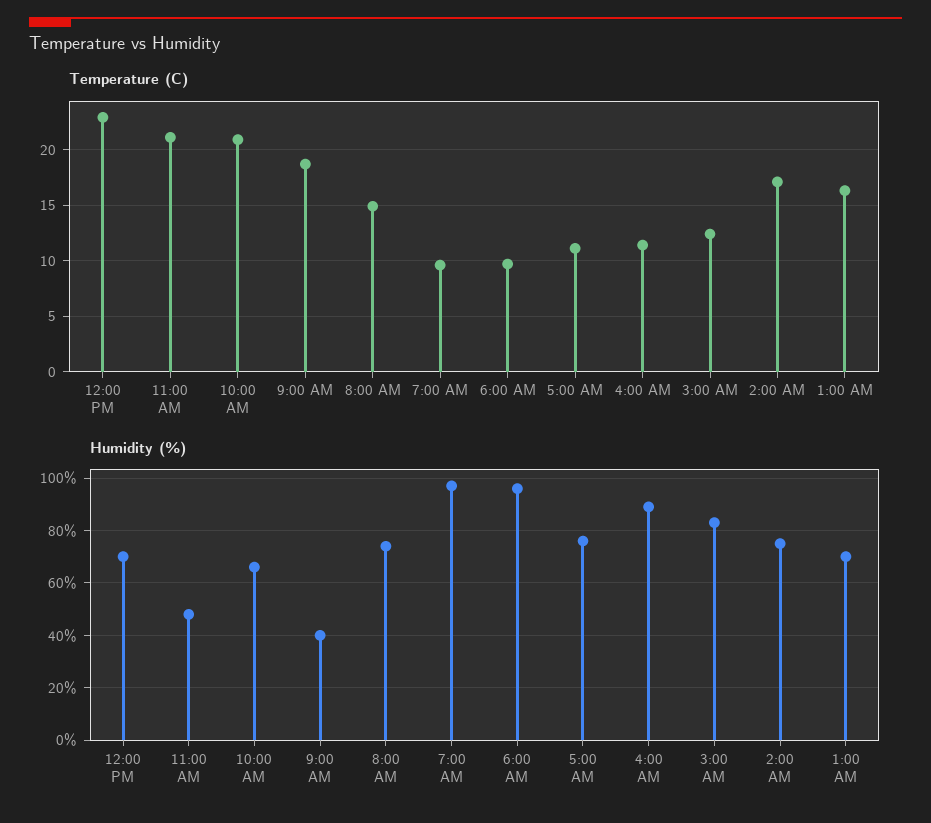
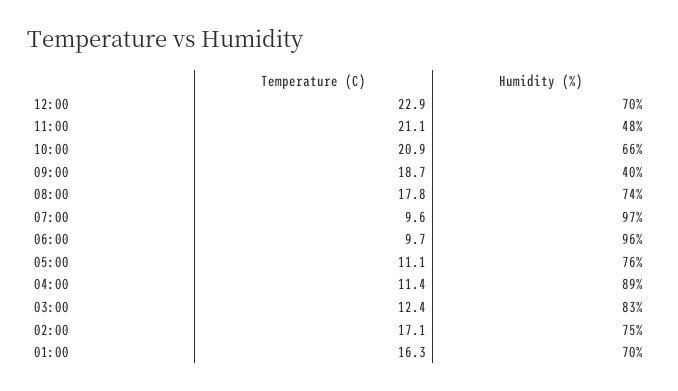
Temperature (C), 8:00 AM: 15 -> 17.8

